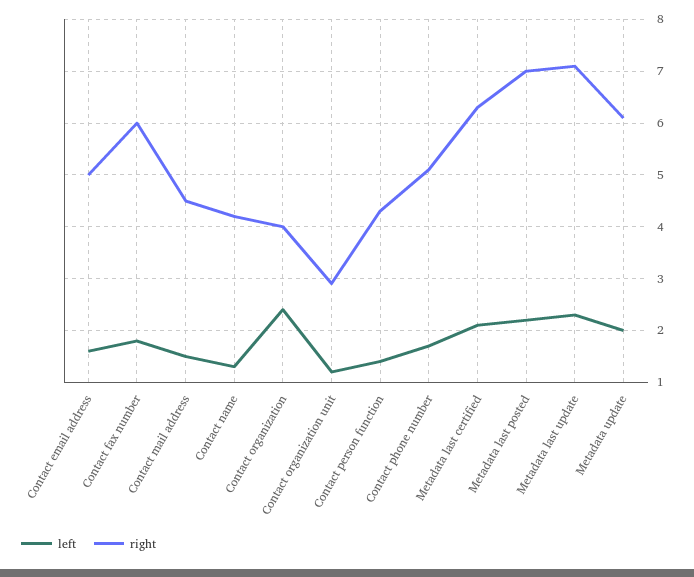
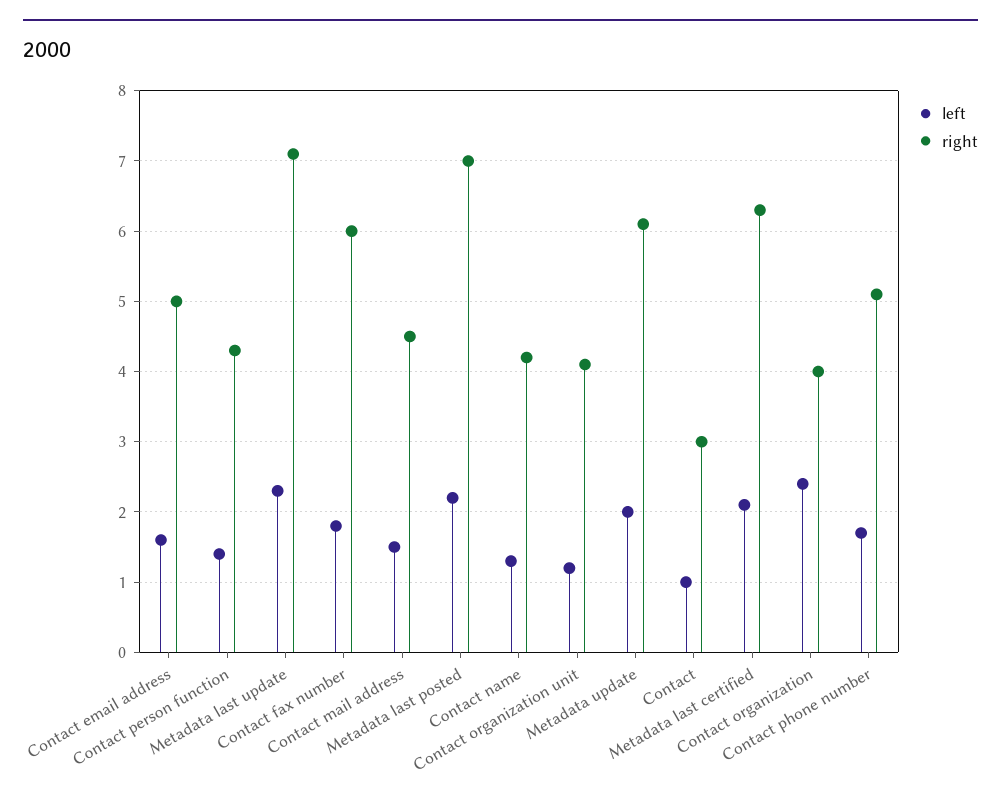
right, Contact organization unit: 3 -> 4.1
left, Contact: none -> 1
right, Contact: none -> 3

